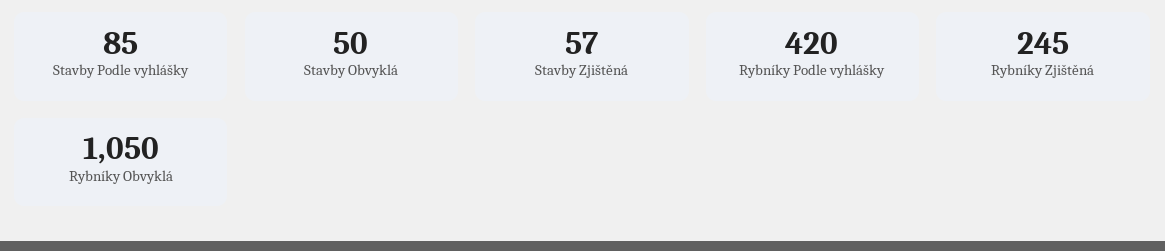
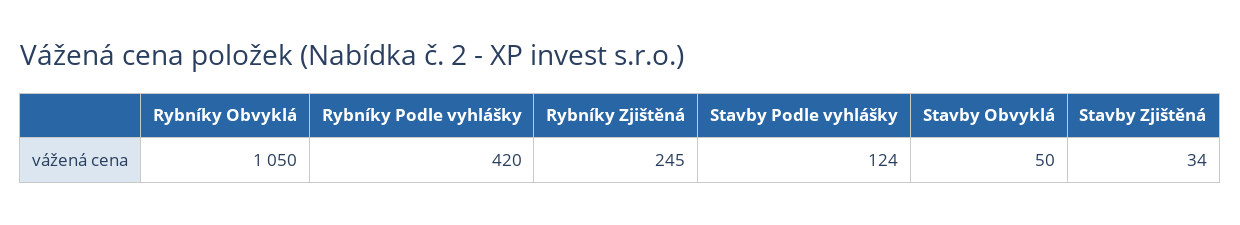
Stavby Podle vyhlášky: 85 -> 124
Stavby Zjištěná: 57 -> 34

